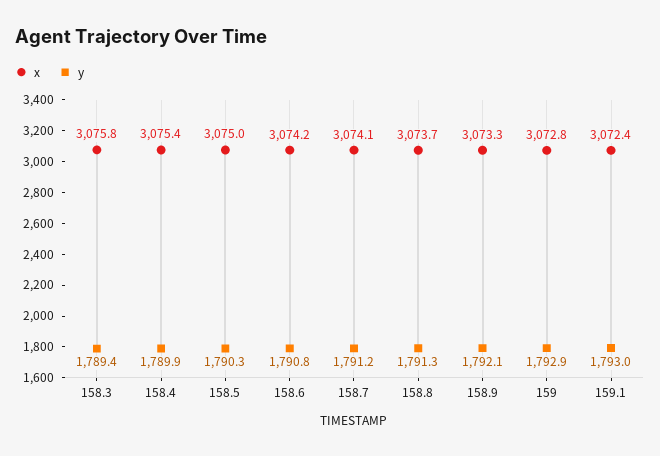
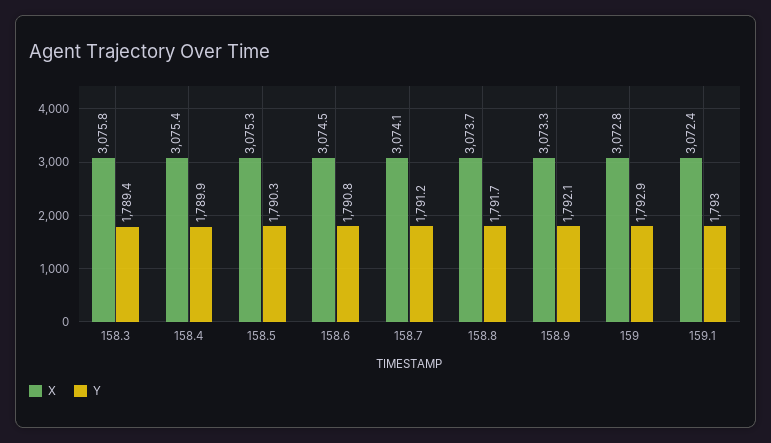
x, 158.5: 3075 -> 3075.3
x, 158.6: 3074.2 -> 3074.5
y, 158.8: 1791.3 -> 1791.7

